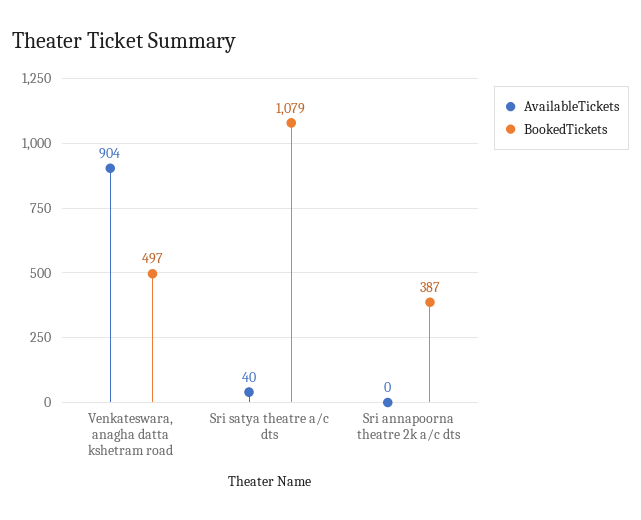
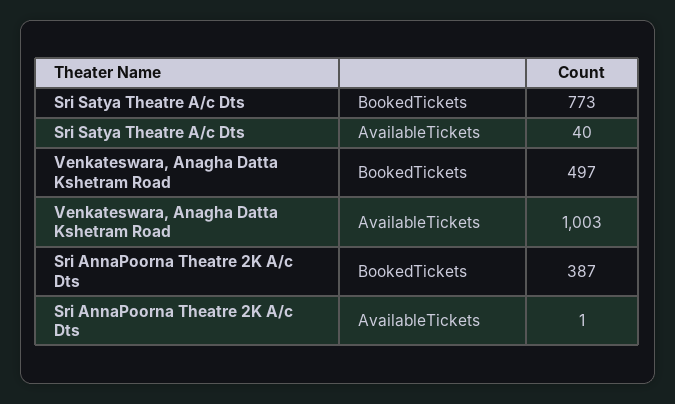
AvailableTickets, Venkateswara, anagha datta kshetram road: 904 -> 1003
BookedTickets, Sri satya theatre a/c dts: 1079 -> 773
AvailableTickets, Sri annapoorna theatre 2k a/c dts: 0 -> 1

